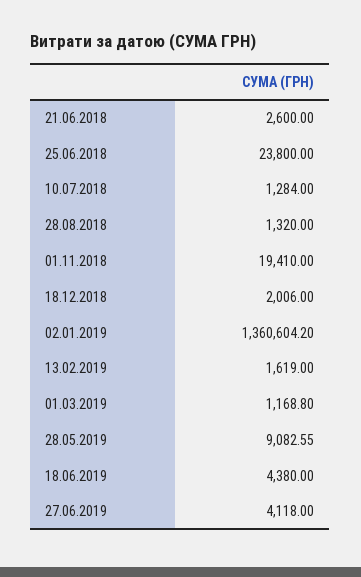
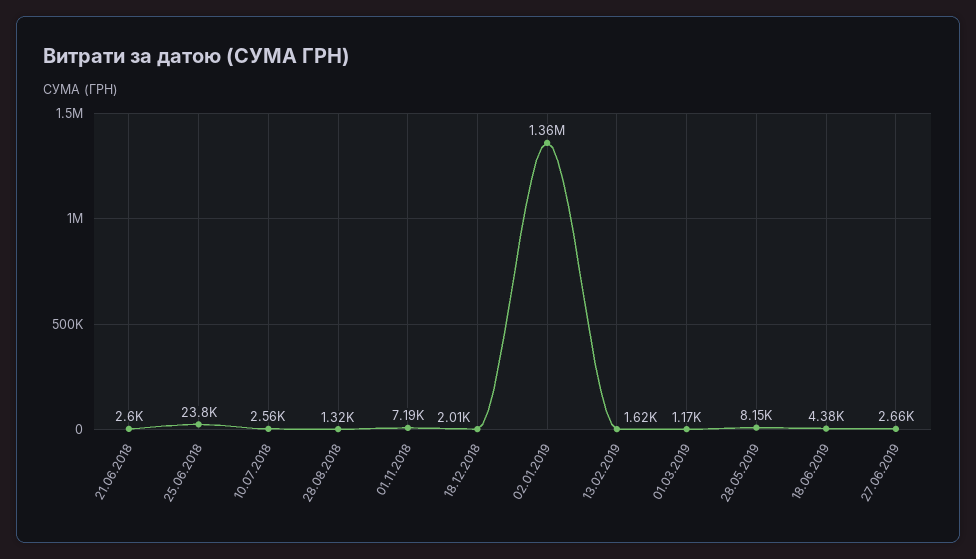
10.07.2018: 1284 -> 2560
01.11.2018: 19410 -> 7190
28.05.2019: 9082.55 -> 8150
27.06.2019: 4118 -> 2660

